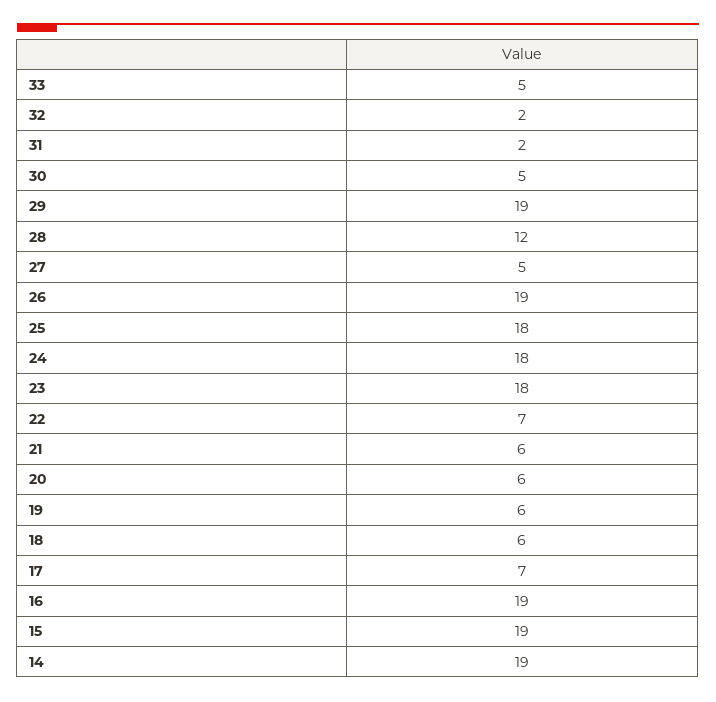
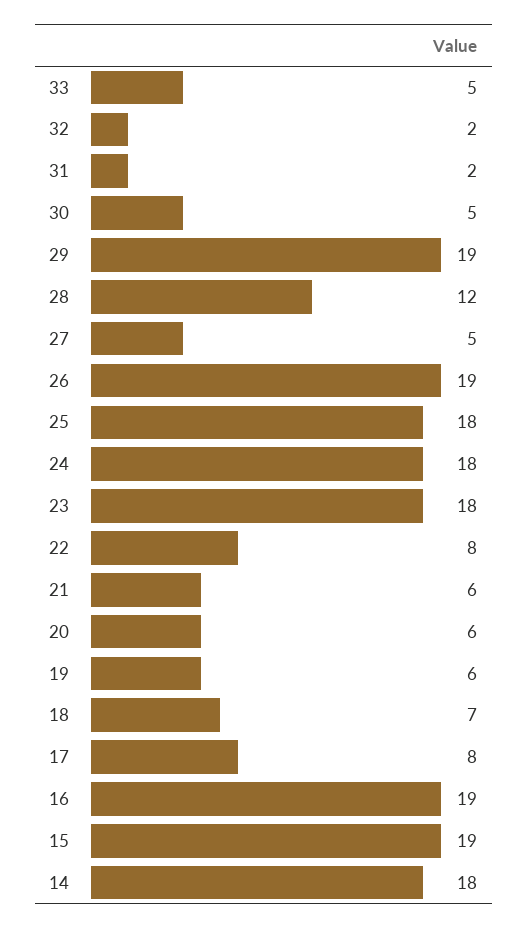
22: 7 -> 8
18: 6 -> 7
17: 7 -> 8
14: 19 -> 18

